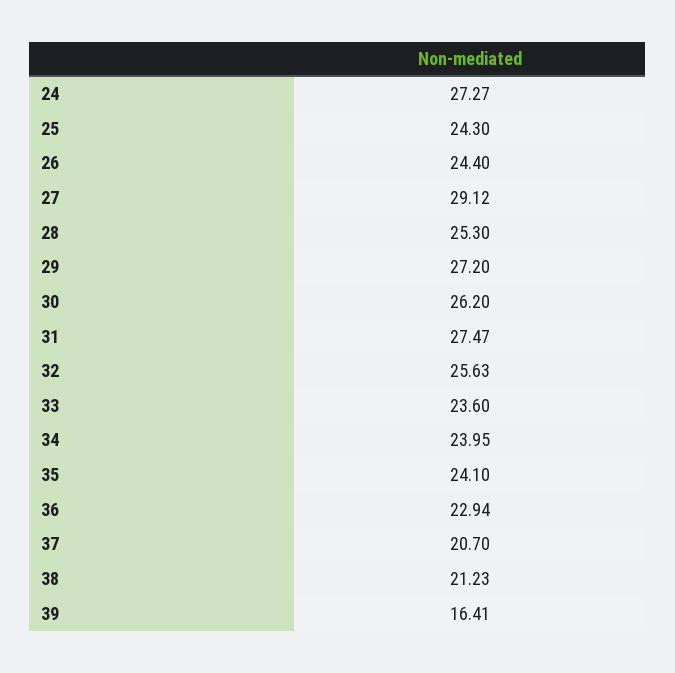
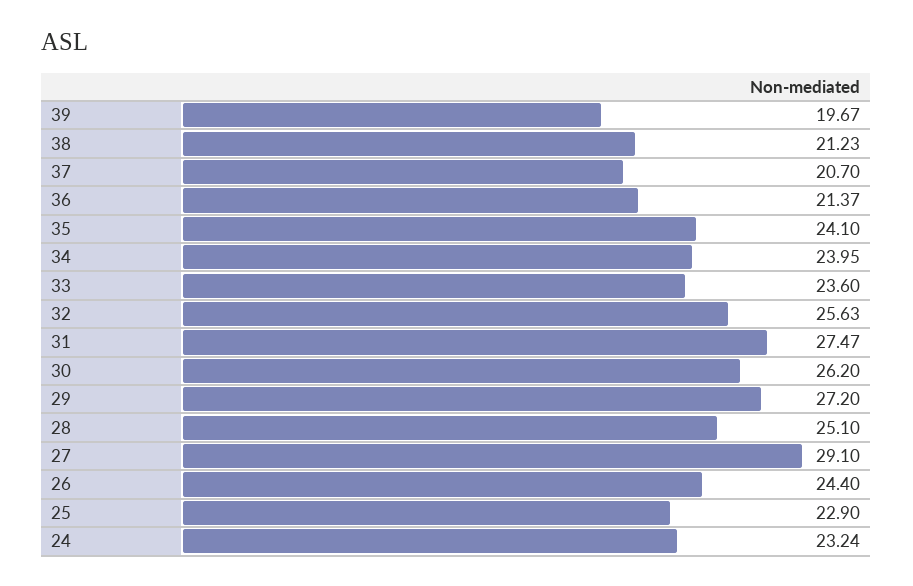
24: 27.27 -> 23.24
25: 24.3 -> 22.9
27: 29.12 -> 29.1
28: 25.3 -> 25.1
36: 22.94 -> 21.37
39: 16.41 -> 19.67

